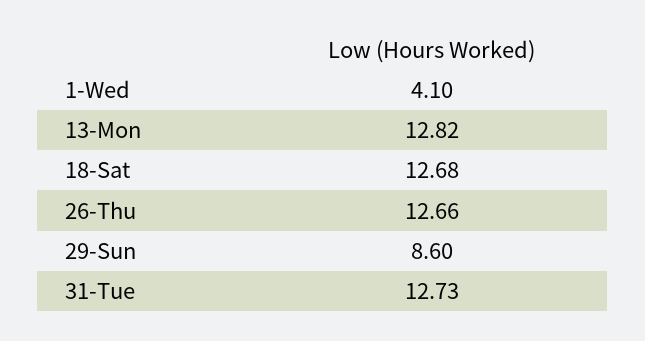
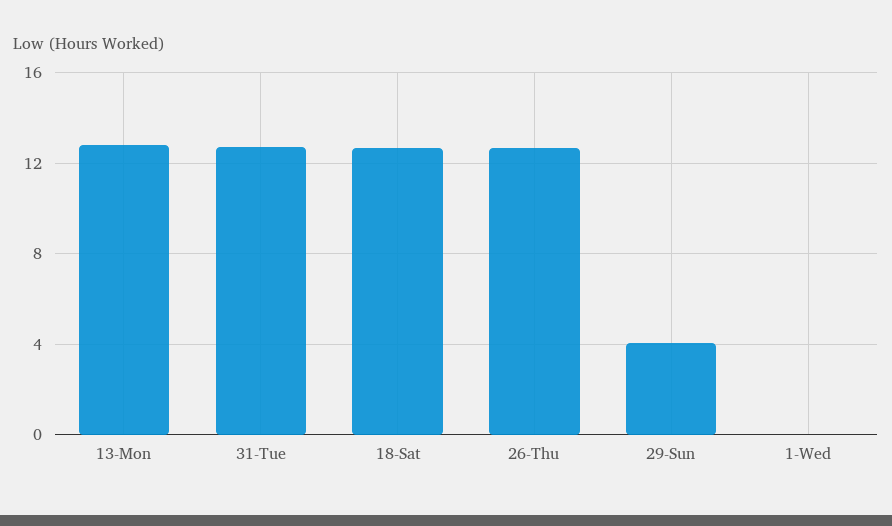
1-Wed: 4.1 -> 0
29-Sun: 8.6 -> 4

